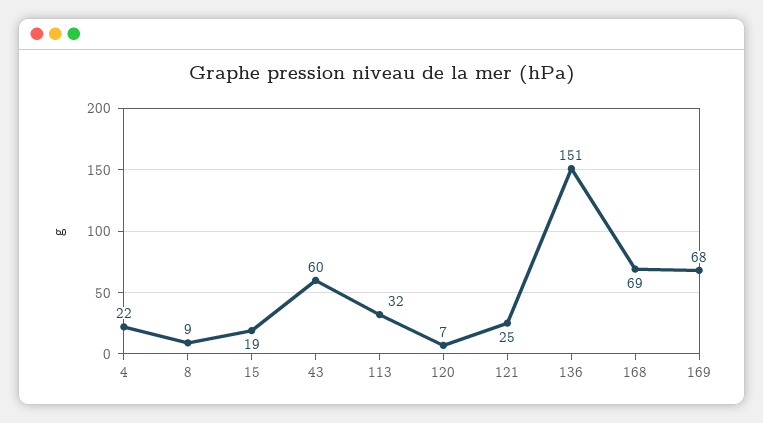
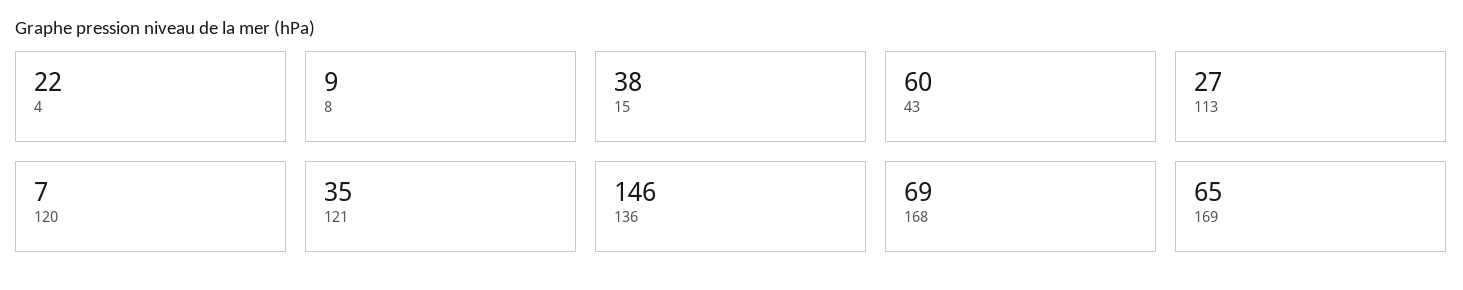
15: 19 -> 38
113: 32 -> 27
121: 25 -> 35
136: 151 -> 146
169: 68 -> 65

